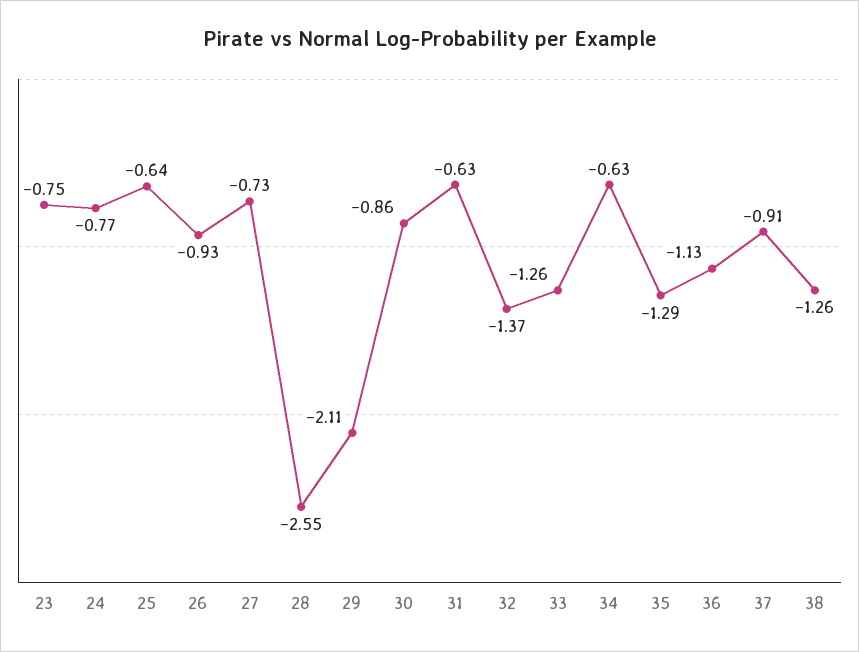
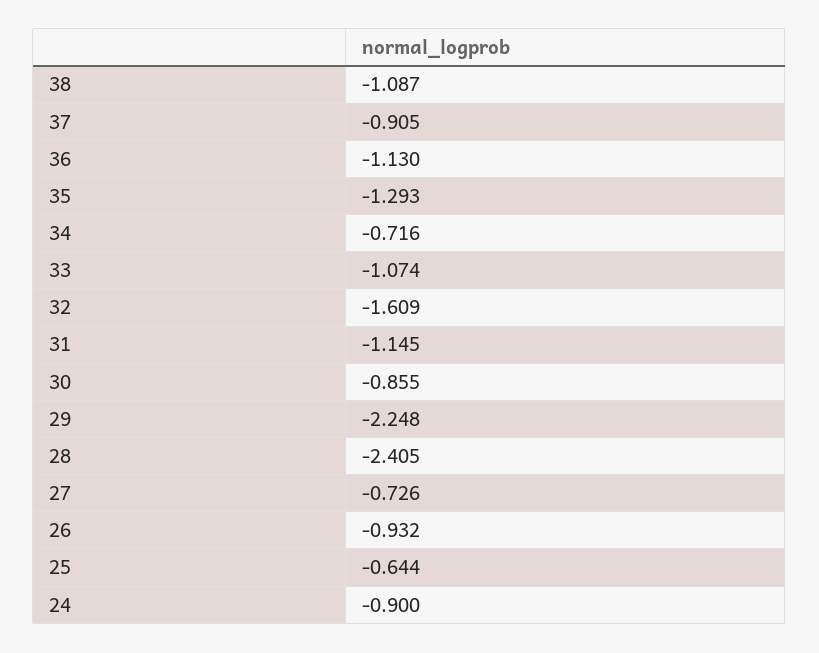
23: -0.75 -> none
24: -0.77 -> -0.9
28: -2.55 -> -2.405
29: -2.11 -> -2.248
31: -0.63 -> -1.145
32: -1.37 -> -1.609
33: -1.26 -> -1.074
34: -0.63 -> -0.716
38: -1.26 -> -1.087

